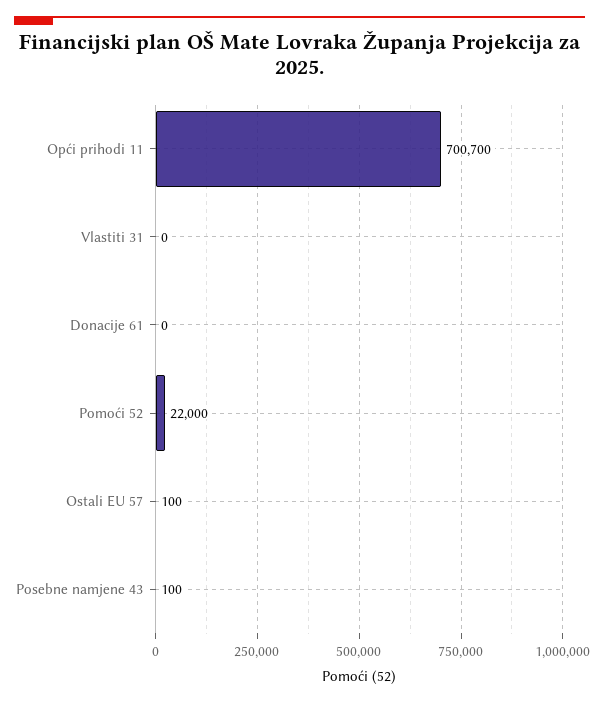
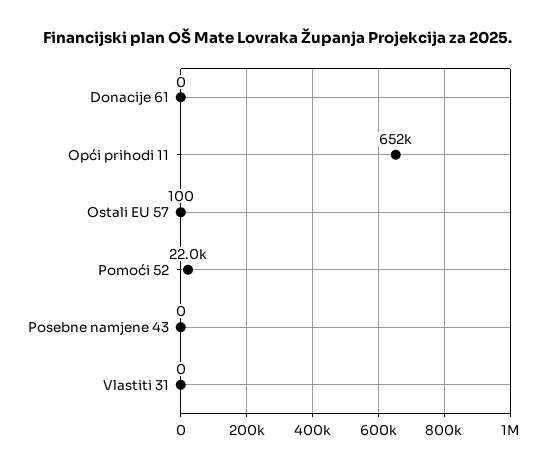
Opći prihodi 11: 700700 -> 652000
Posebne namjene 43: 100 -> 0

